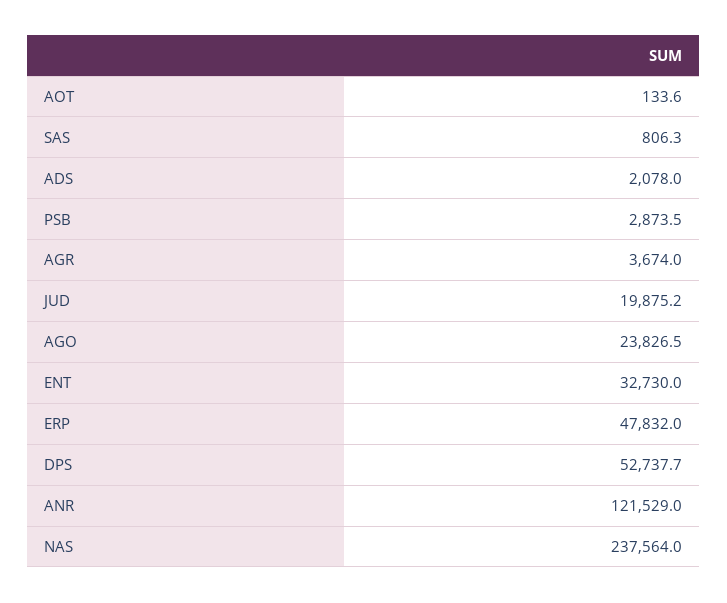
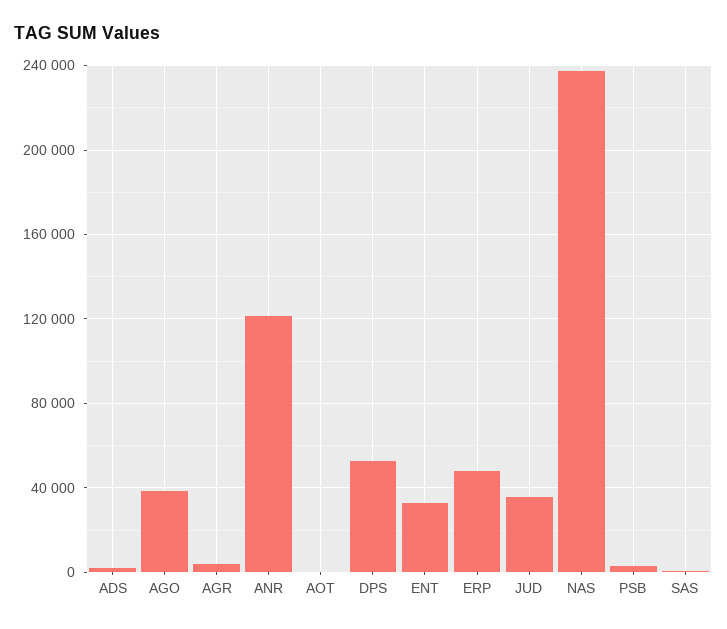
JUD: 19875.2 -> 35000
AGO: 23826.5 -> 40000

